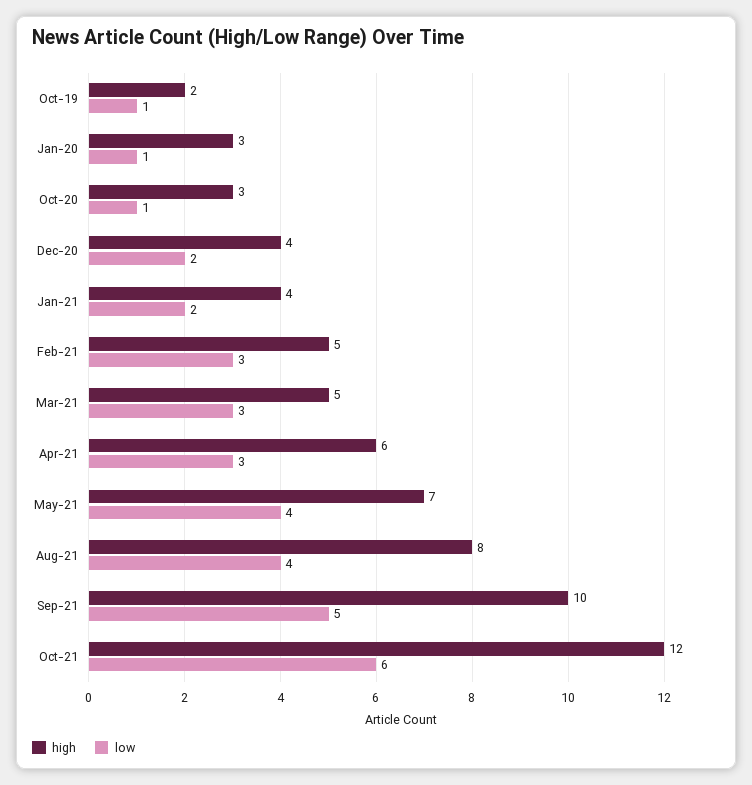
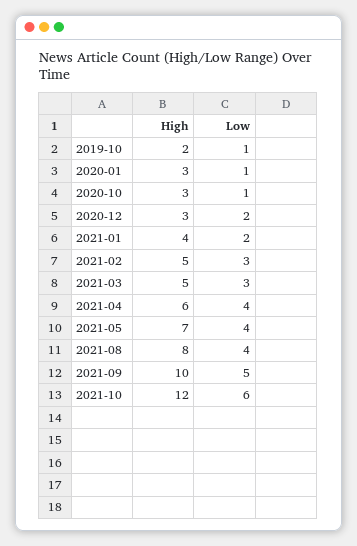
high, Dec-20: 4 -> 3
low, Apr-21: 3 -> 4

